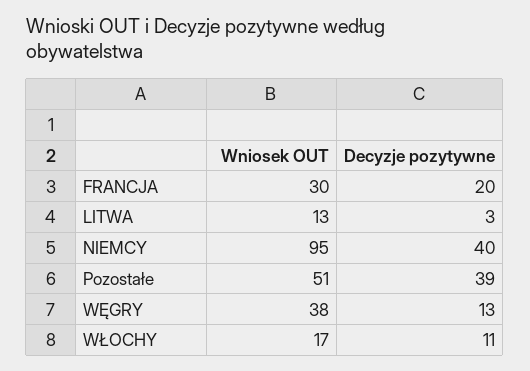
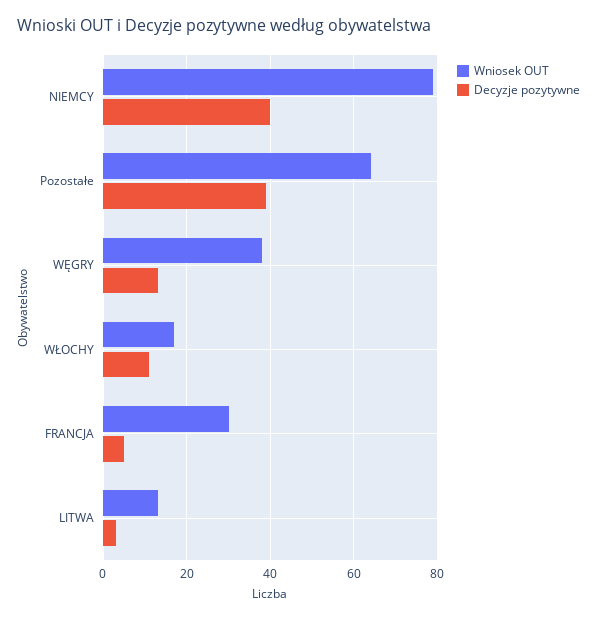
Decyzje pozytywne, FRANCJA: 20 -> 5
Wniosek OUT, NIEMCY: 95 -> 80
Wniosek OUT, Pozostałe: 51 -> 65

